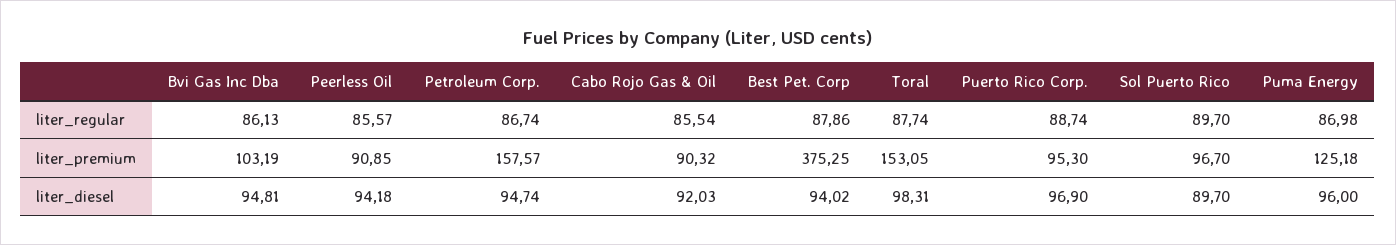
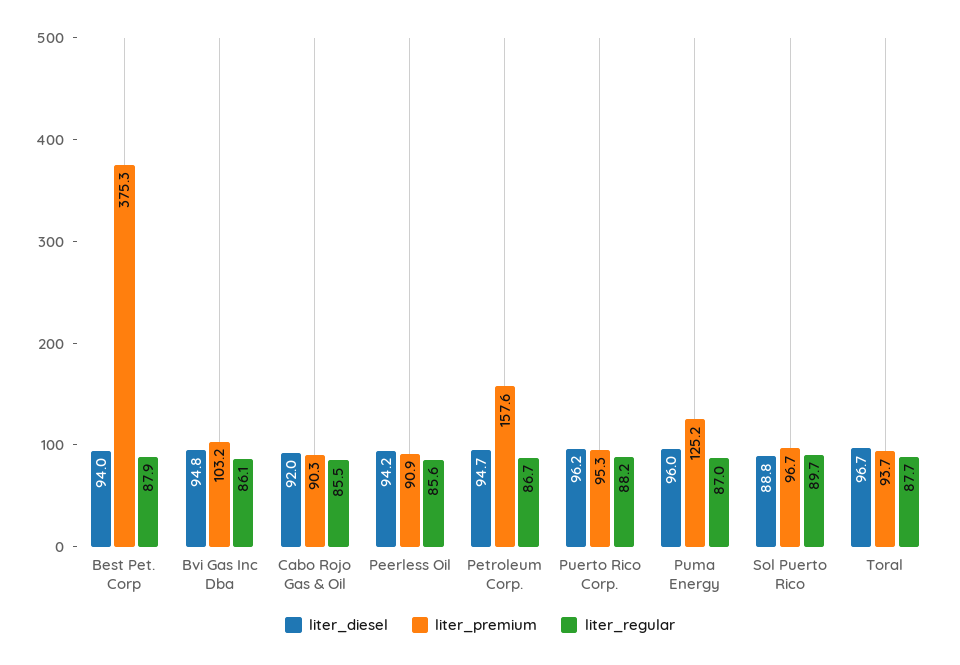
liter_regular, Puerto Rico Corp.: 88.74 -> 88.2
liter_premium, Toral: 153.05 -> 93.7
liter_diesel, Toral: 98.31 -> 96.7
liter_diesel, Puerto Rico Corp.: 96.9 -> 96.2
liter_diesel, Sol Puerto Rico: 89.7 -> 88.8

